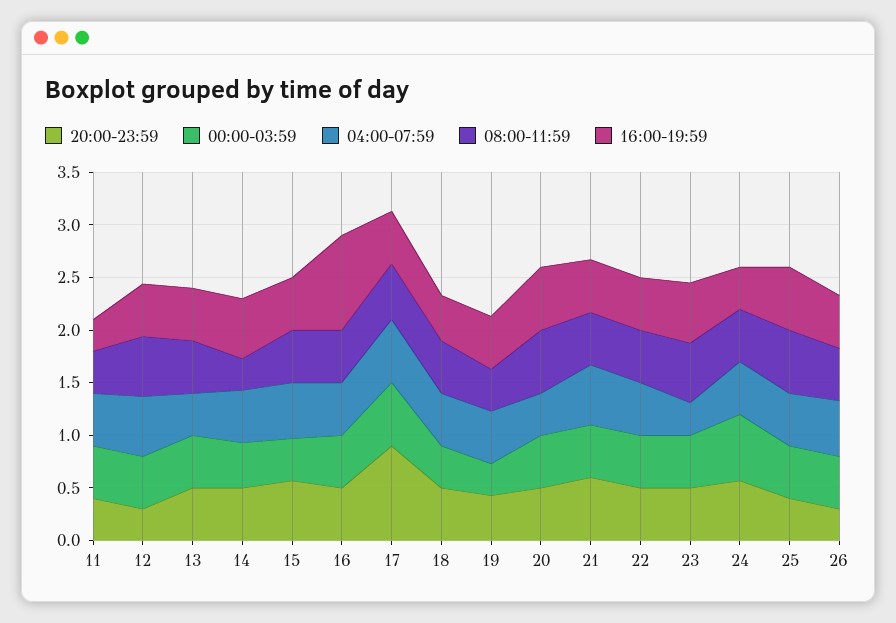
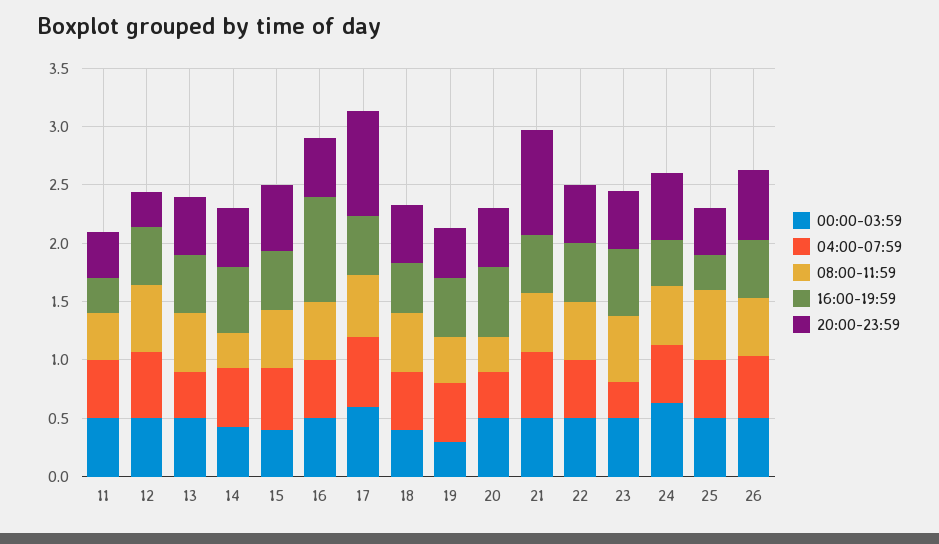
08:00-11:59, 20: 0.6 -> 0.3
20:00-23:59, 21: 0.6 -> 0.9
16:00-19:59, 25: 0.6 -> 0.3
20:00-23:59, 26: 0.3 -> 0.6

